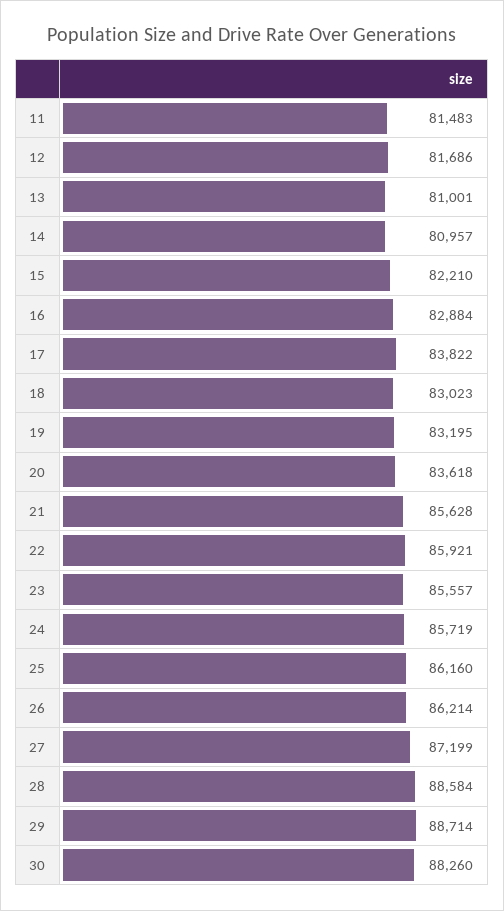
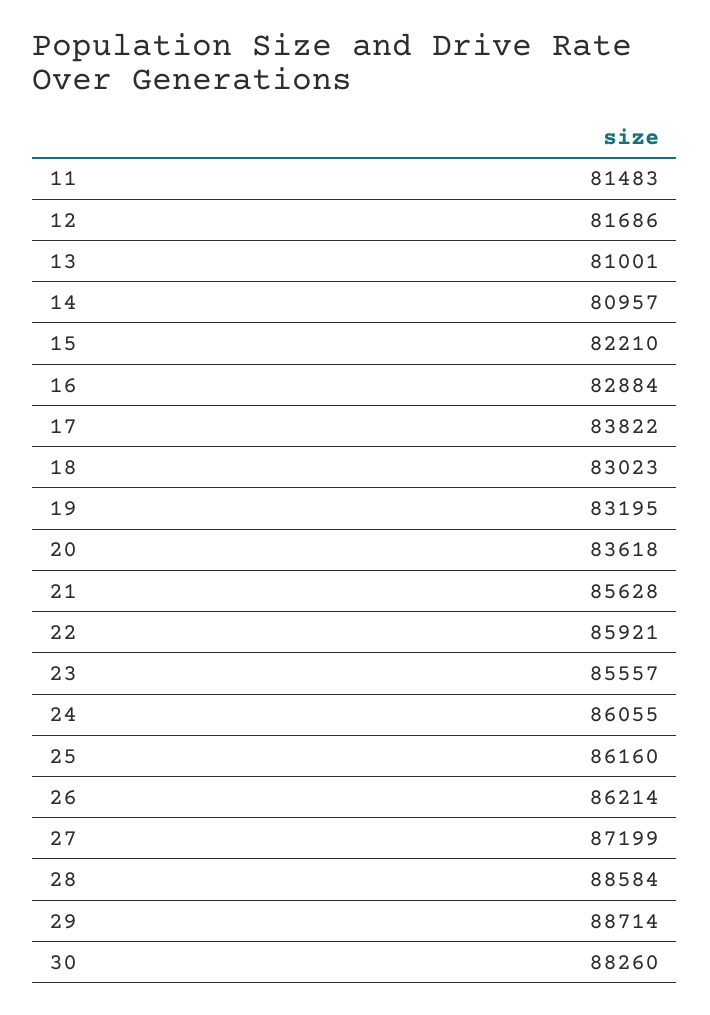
24: 85719 -> 86055

